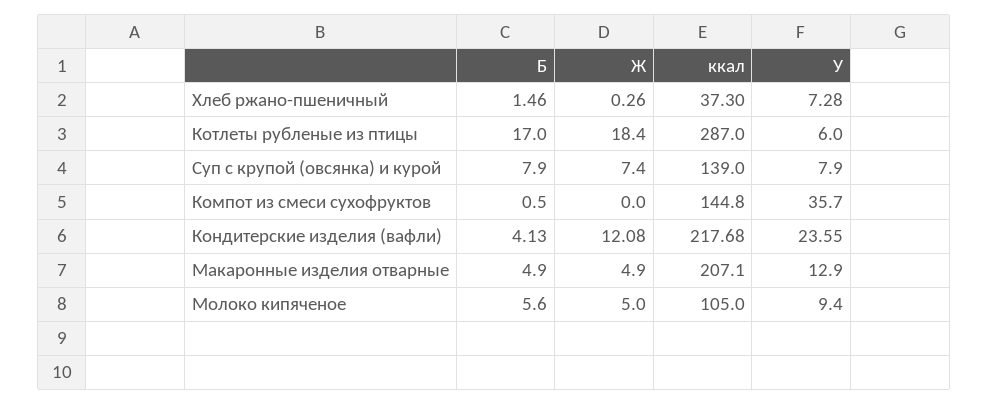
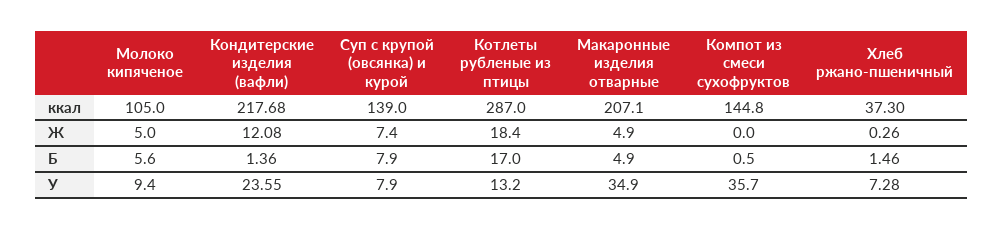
У, Котлеты рубленые из птицы: 6 -> 13.2
Б, Кондитерские изделия (вафли): 4.13 -> 1.36
У, Макаронные изделия отварные: 12.9 -> 34.9

